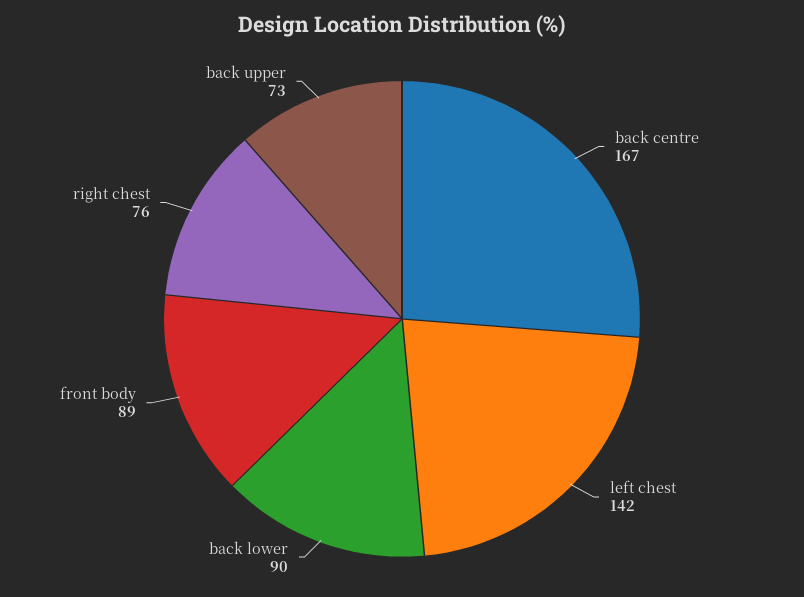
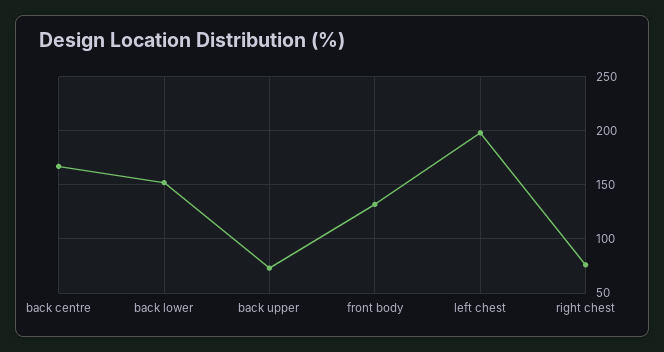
left chest: 142 -> 200
back lower: 90 -> 150
front body: 89 -> 130

